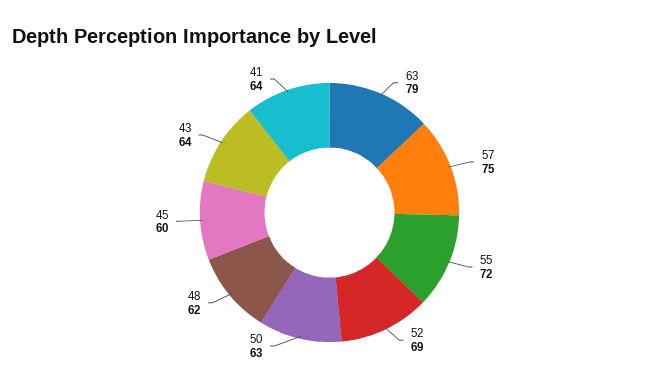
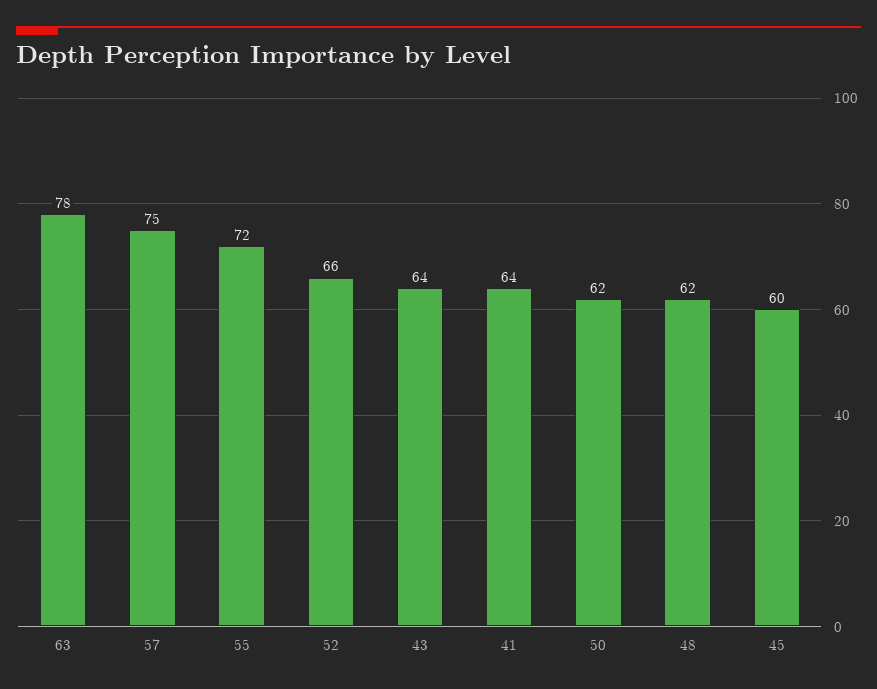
63: 79 -> 78
52: 69 -> 66
50: 63 -> 62

